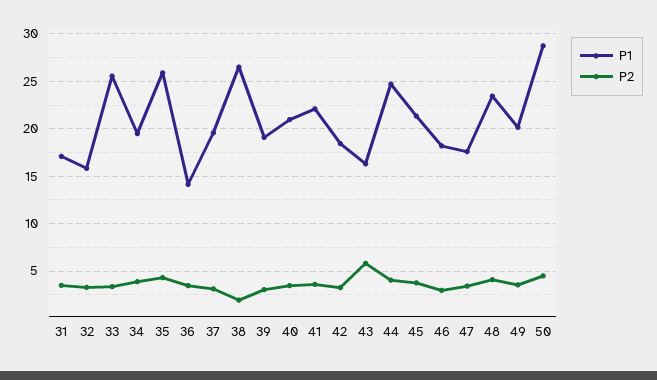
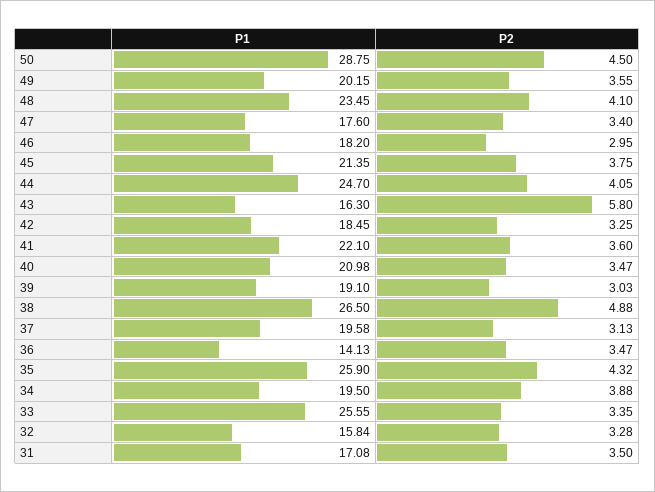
P2, 38: 2 -> 4.88

